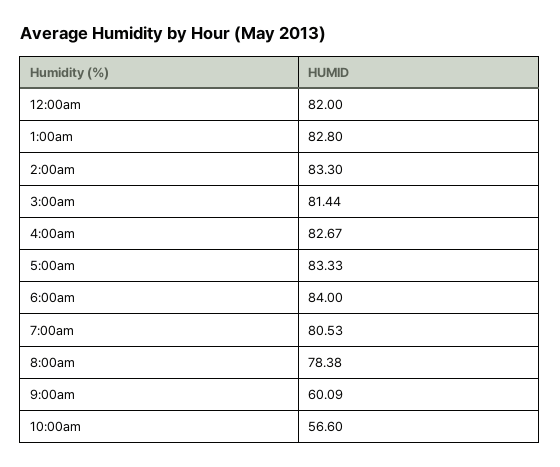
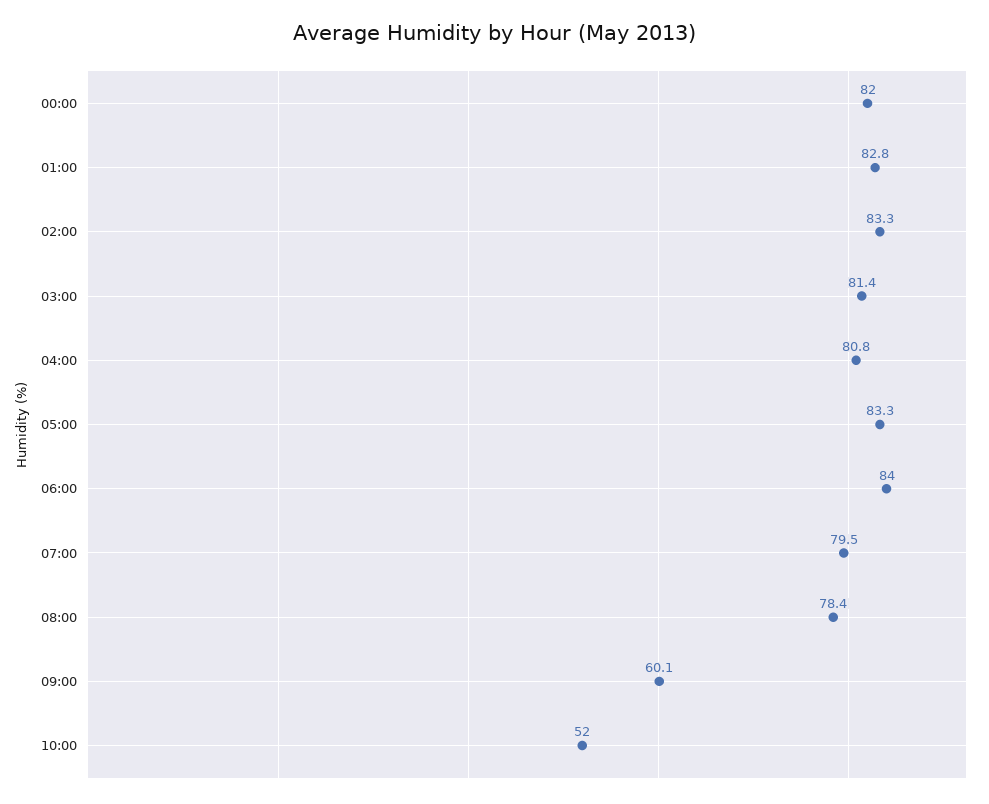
4:00am: 82.67 -> 80.8
7:00am: 80.53 -> 79.5
10:00am: 56.6 -> 52

